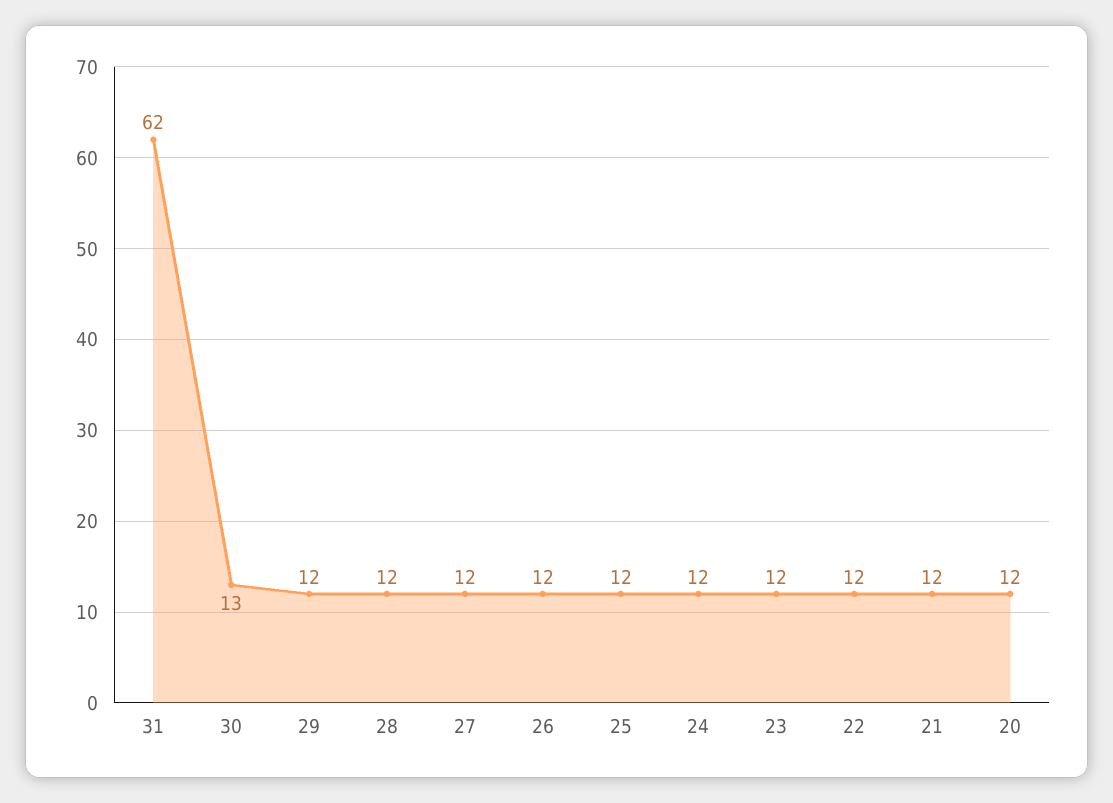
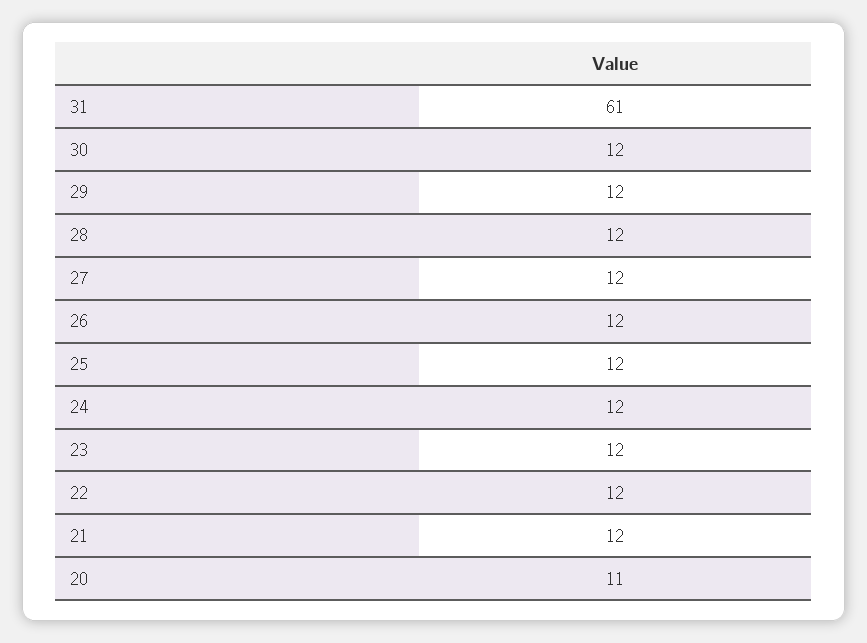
31: 62 -> 61
30: 13 -> 12
20: 12 -> 11

